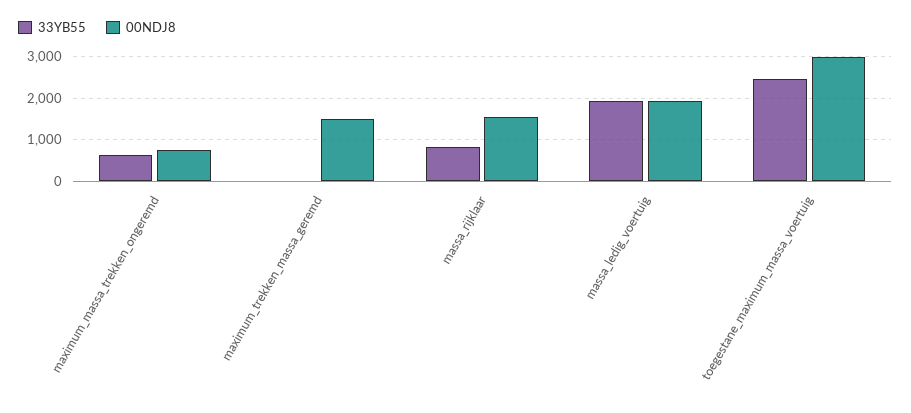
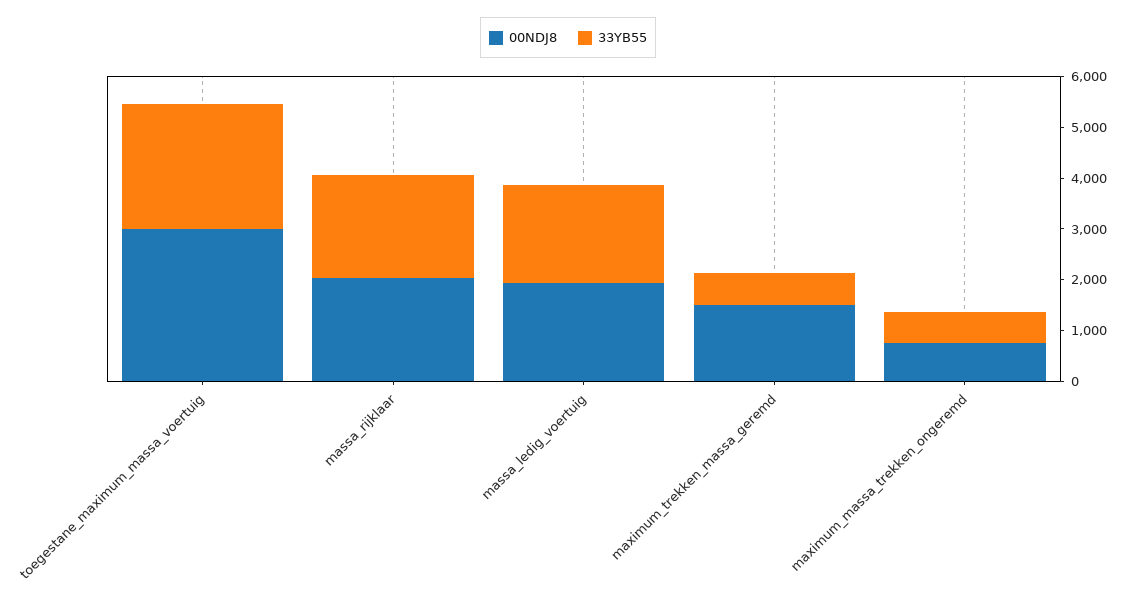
33YB55, maximum_trekken_massa_geremd: 0 -> 600
33YB55, massa_rijklaar: 800 -> 2000
00NDJ8, massa_rijklaar: 1600 -> 2000

